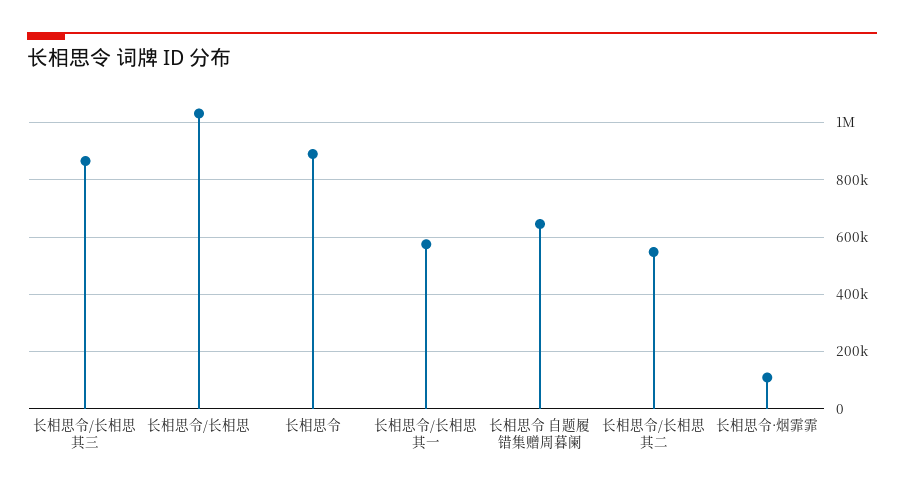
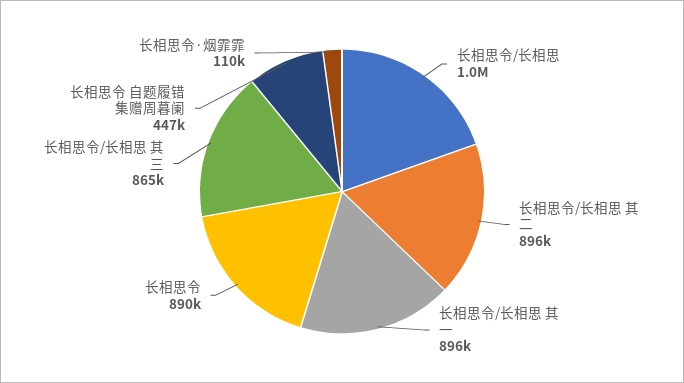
长相思令/长相思 其一: 575000 -> 896000
长相思令 自题履错集赠周暮阑: 650000 -> 447000
长相思令/长相思 其二: 550000 -> 896000

